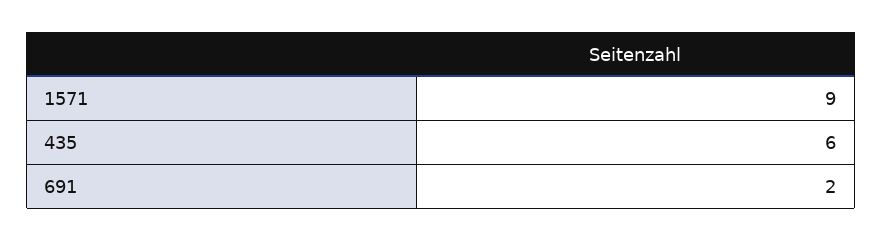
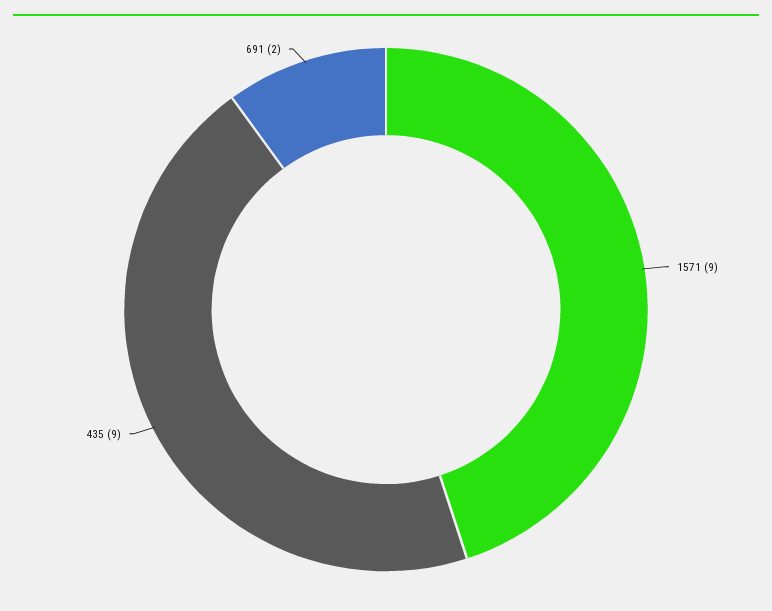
435: 6 -> 9

